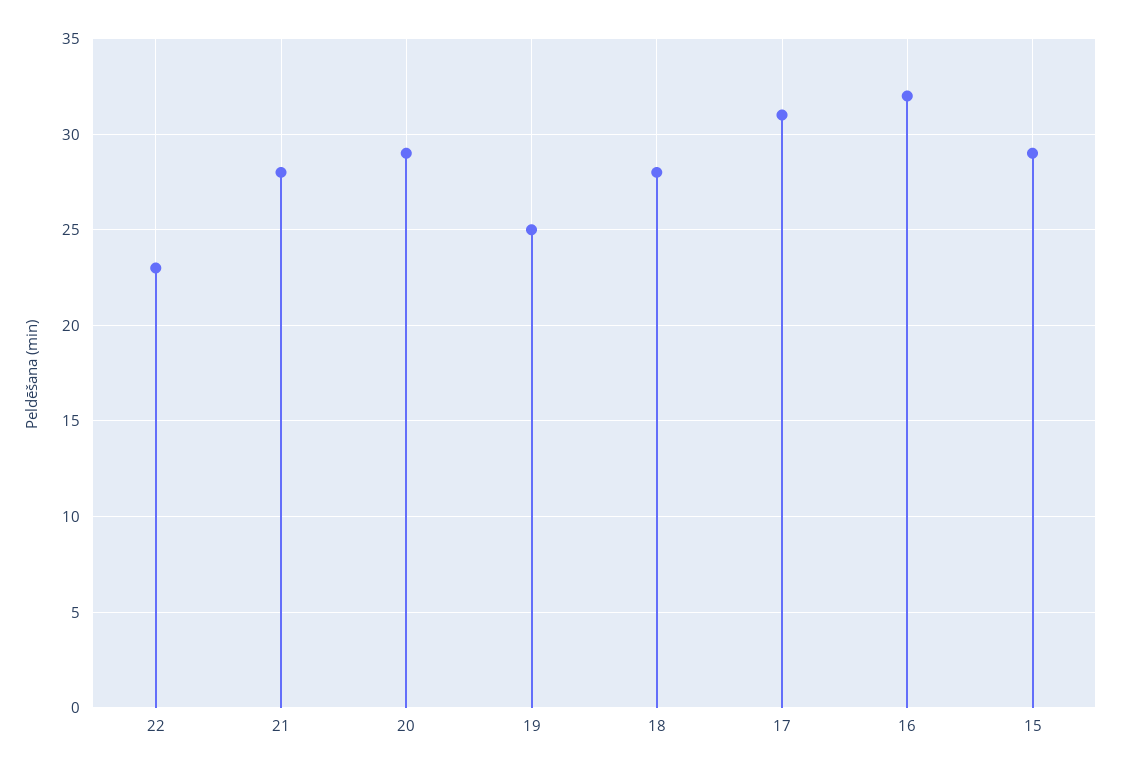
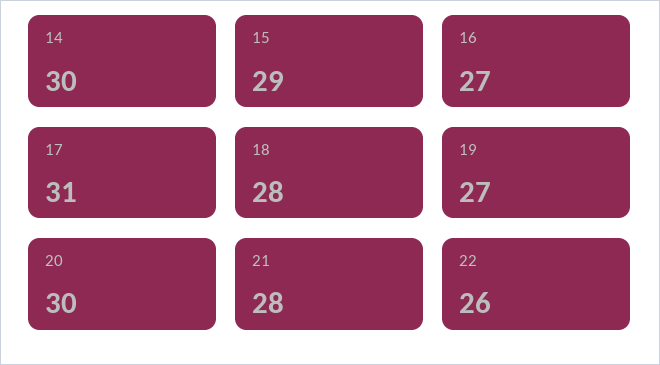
22: 23 -> 26
20: 29 -> 30
19: 25 -> 27
16: 32 -> 27
14: none -> 30

